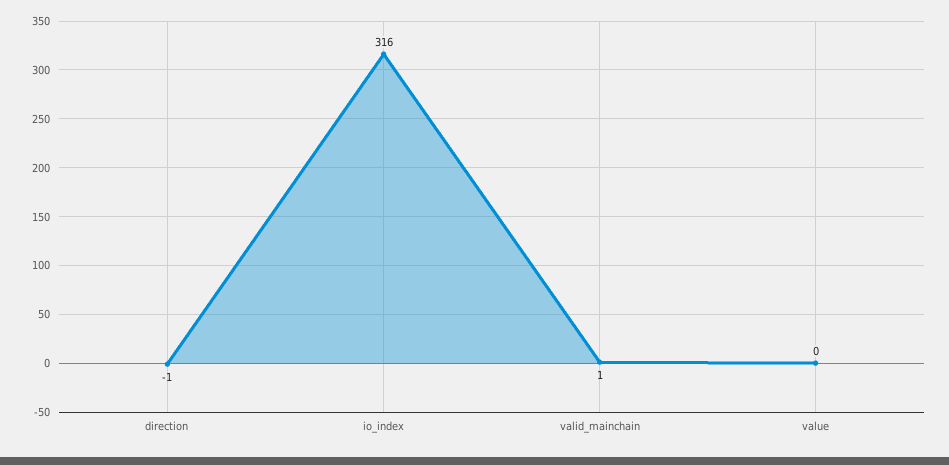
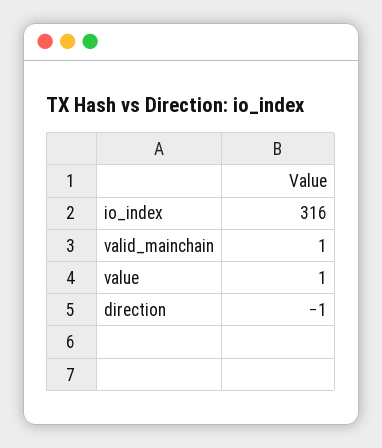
value: 0 -> 1

